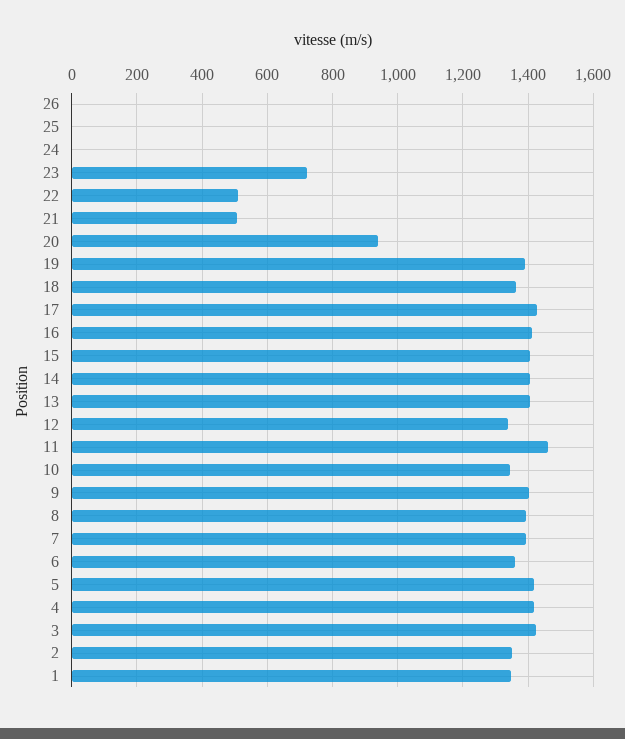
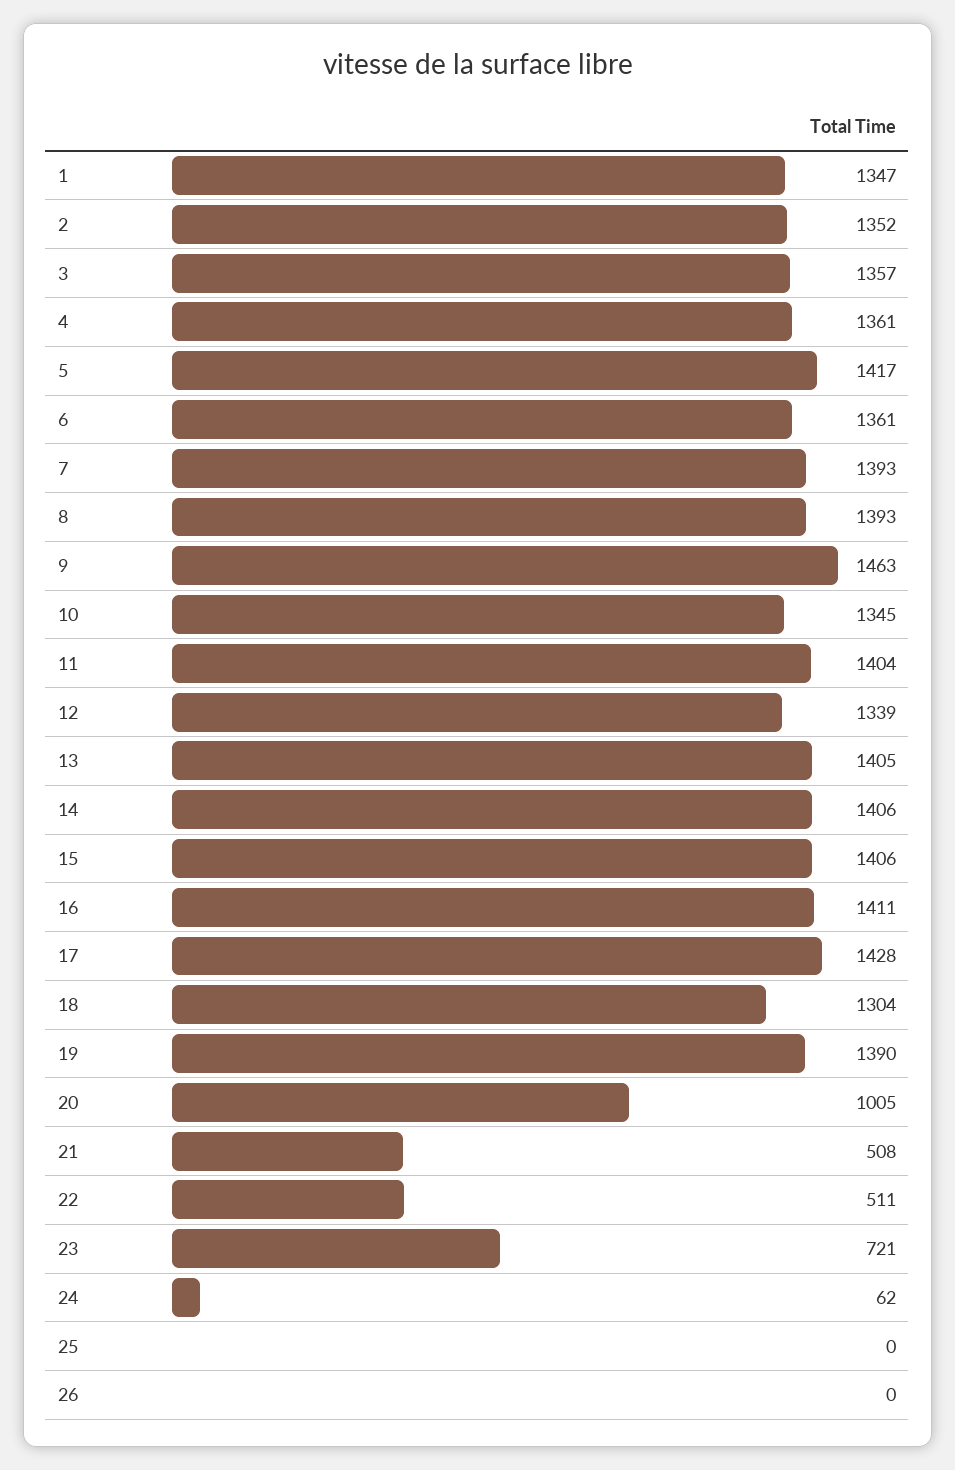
24: 0 -> 62
20: 940 -> 1005
18: 1360 -> 1304
11: 1460 -> 1404
9: 1400 -> 1463
4: 1420 -> 1361
3: 1420 -> 1357

